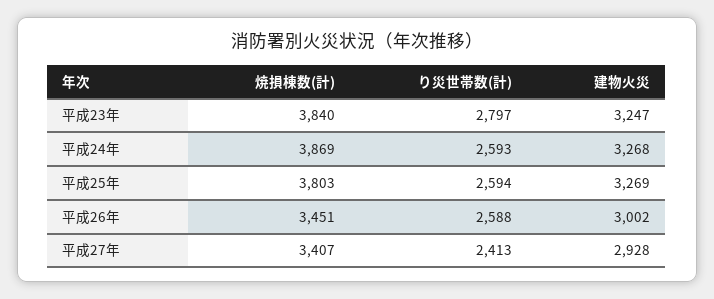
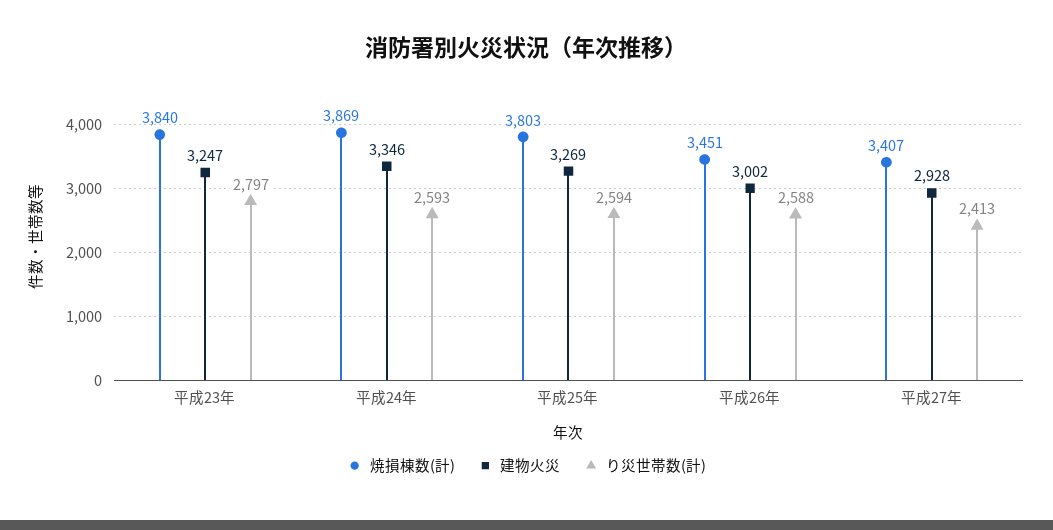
建物火災, 平成24年: 3268 -> 3346

